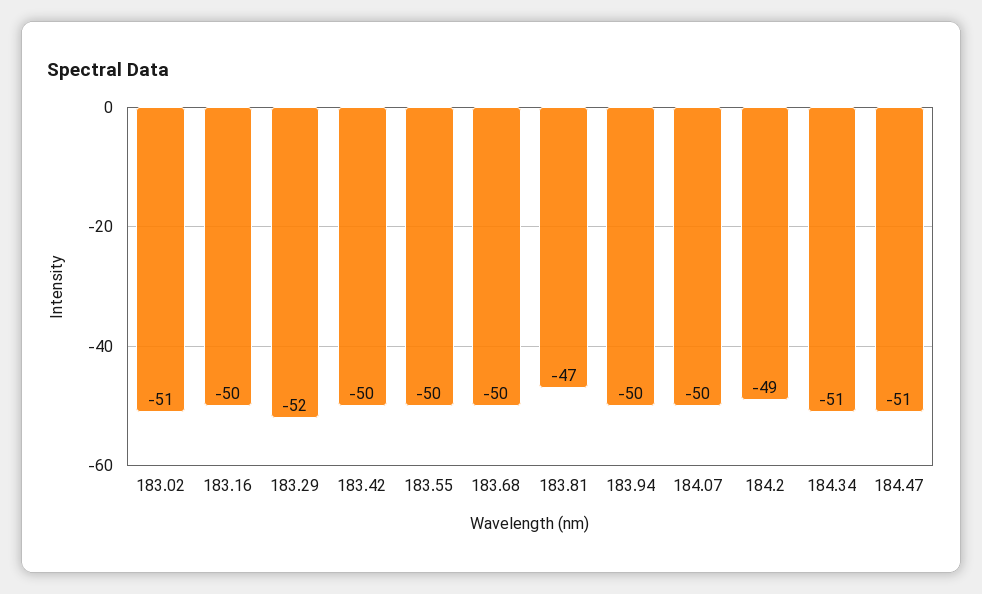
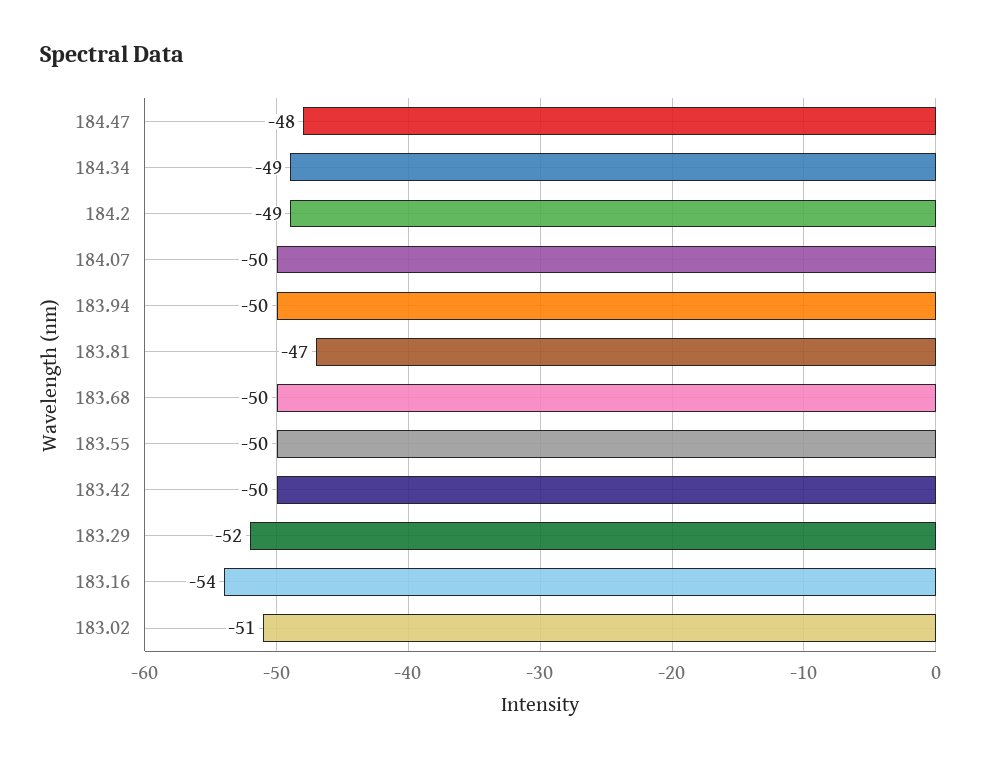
183.16: -50 -> -54
184.34: -51 -> -49
184.47: -51 -> -48

